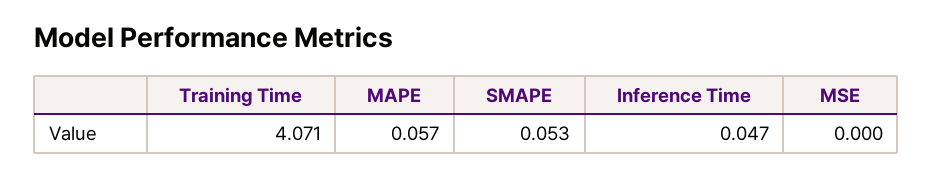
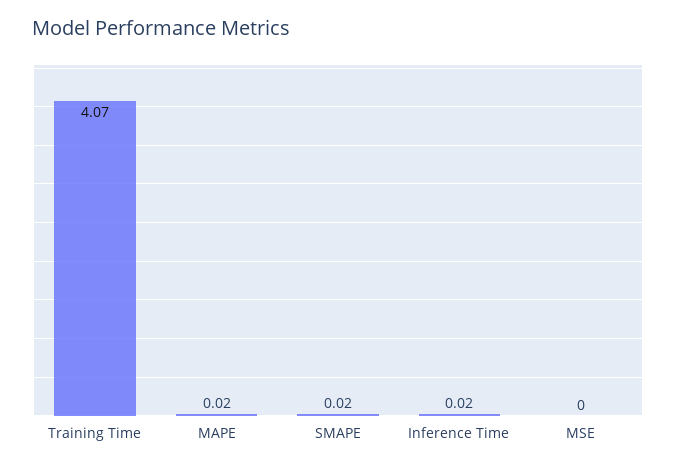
MAPE: 0.057 -> 0.02
SMAPE: 0.053 -> 0.02
Inference Time: 0.047 -> 0.02

